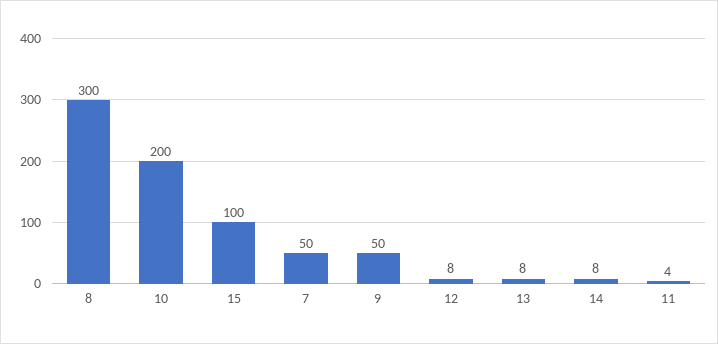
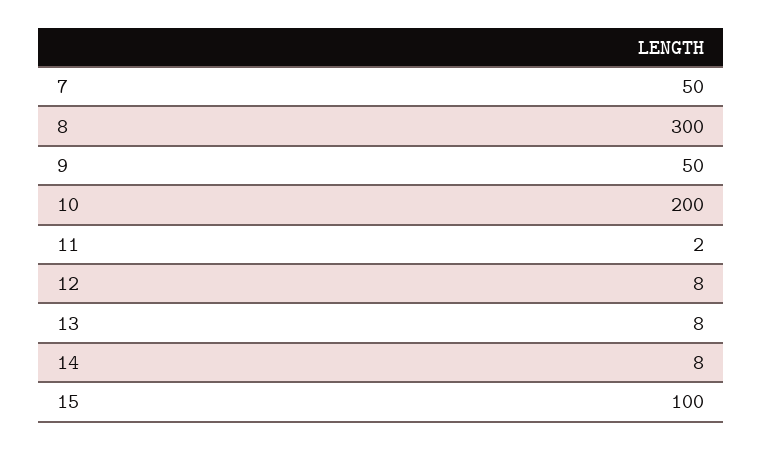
11: 4 -> 2

